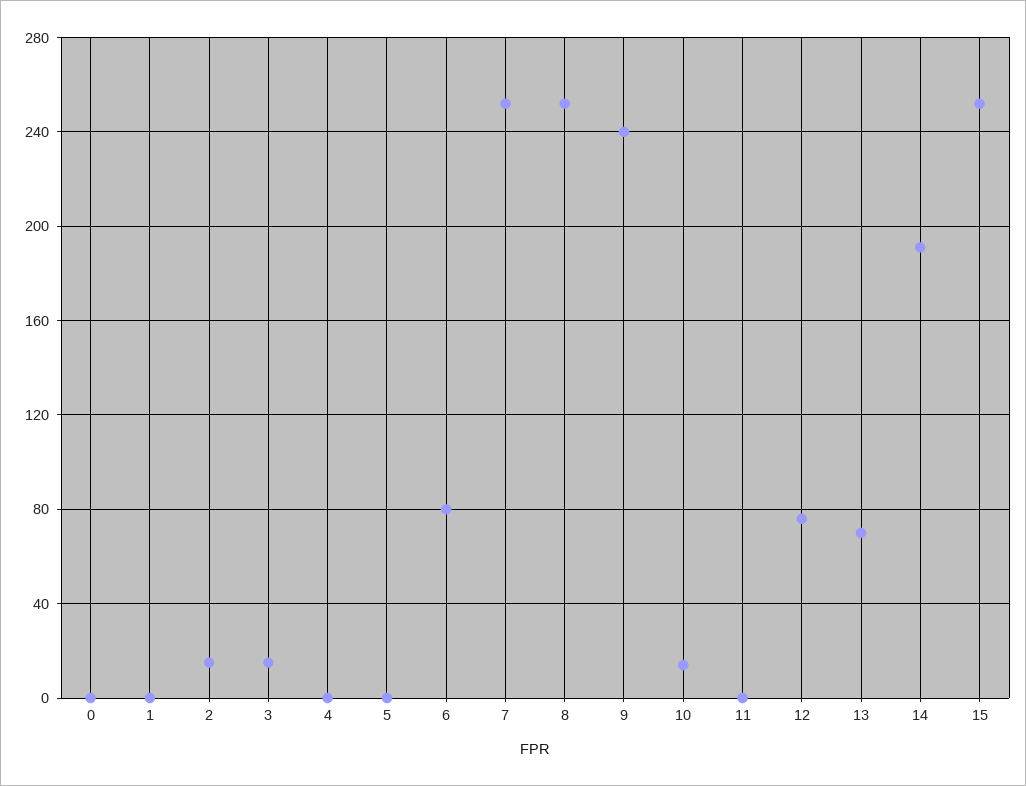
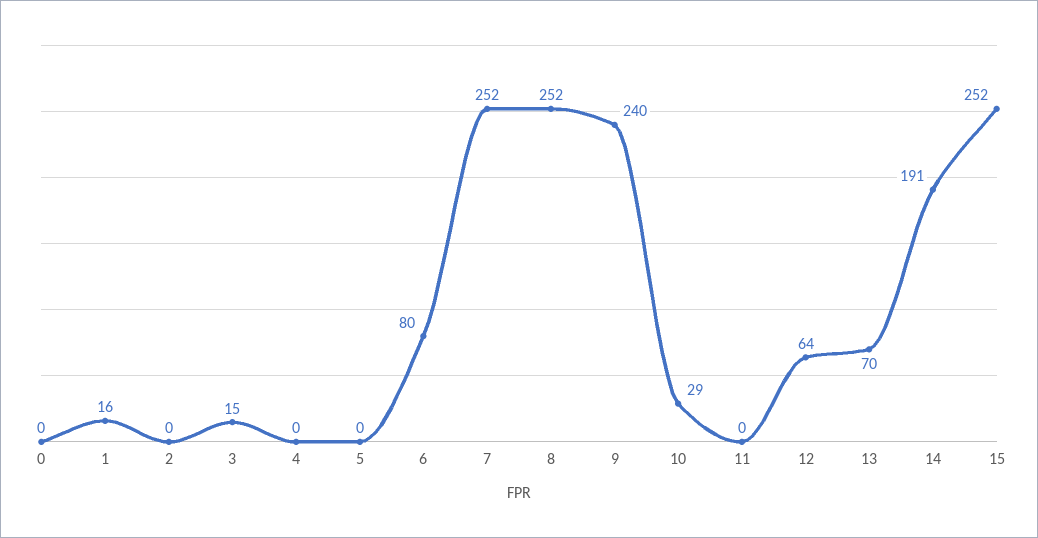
1: 0 -> 16
2: 15 -> 0
10: 15 -> 29
12: 75 -> 64

